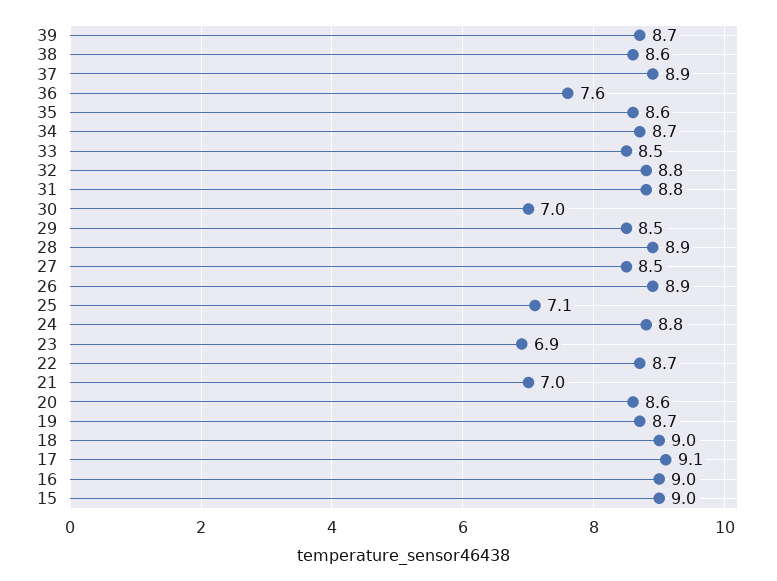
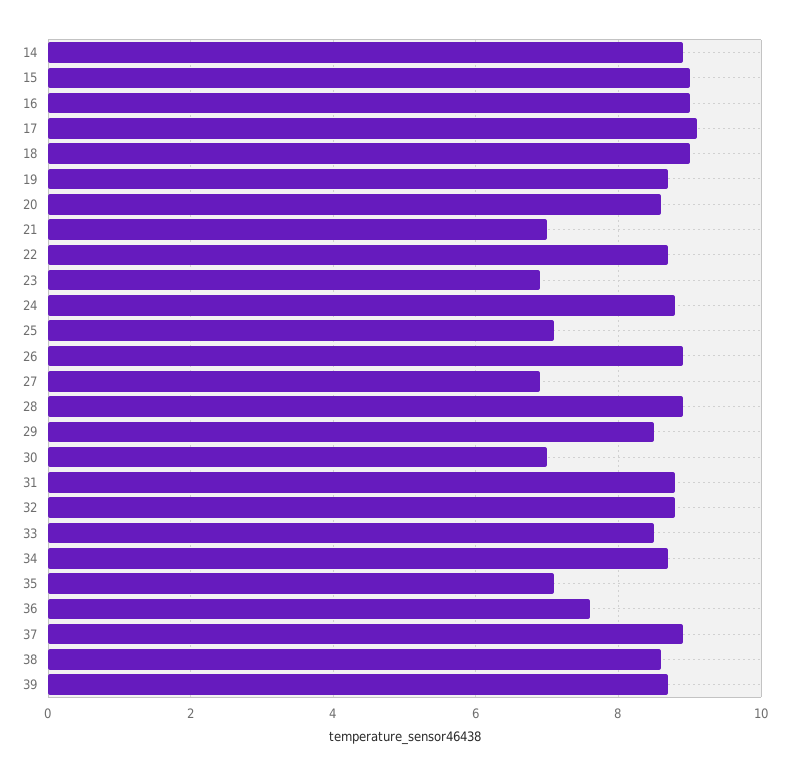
35: 8.6 -> 7
27: 8.5 -> 7
14: none -> 9

